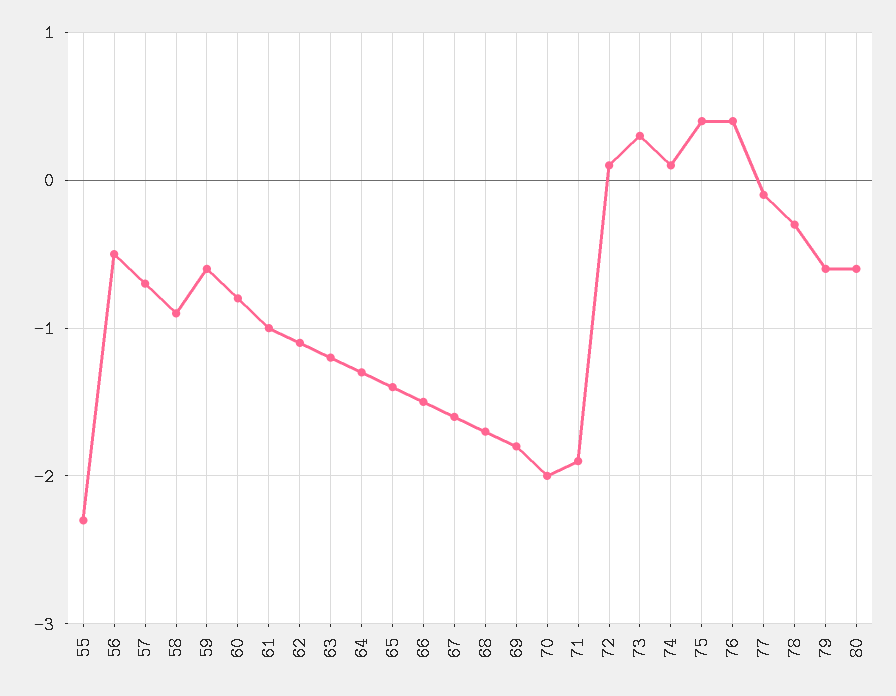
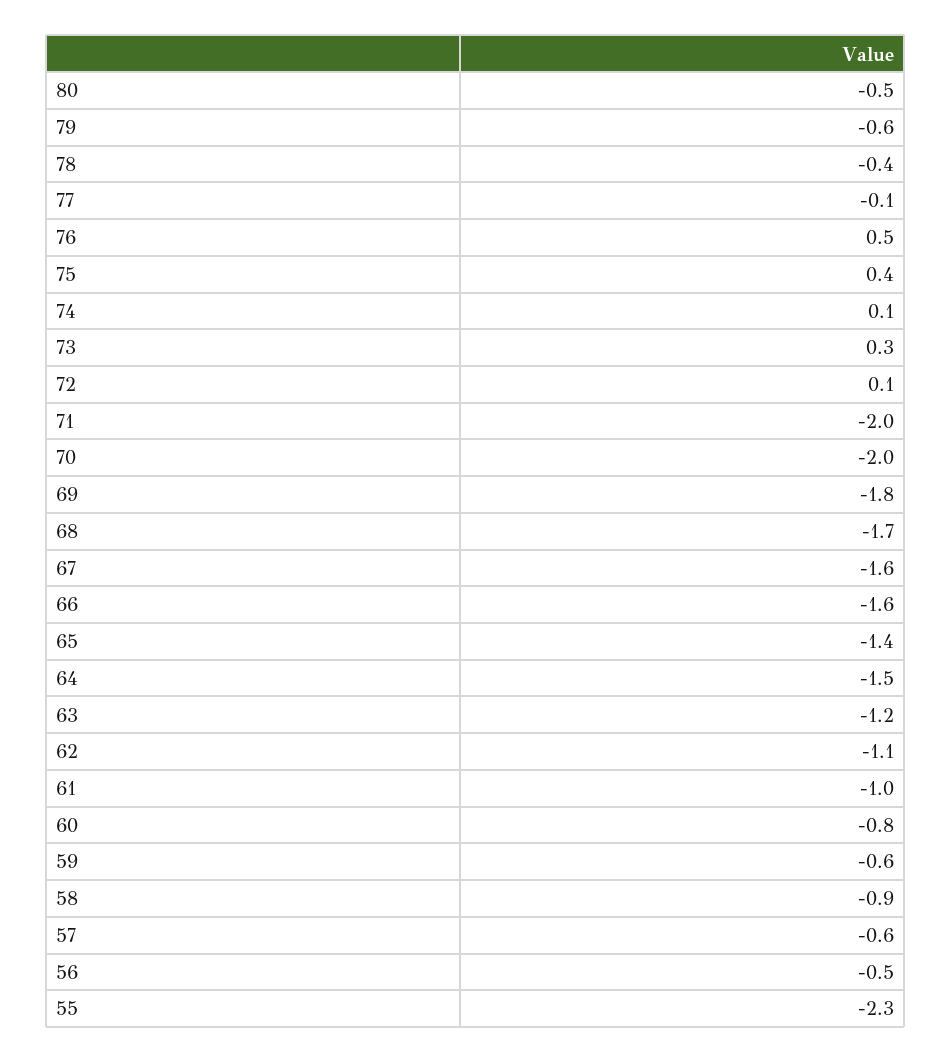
57: -0.7 -> -0.6
64: -1.3 -> -1.5
66: -1.5 -> -1.6
71: -1.9 -> -2
76: 0.4 -> 0.5
78: -0.3 -> -0.4
80: -0.6 -> -0.5

